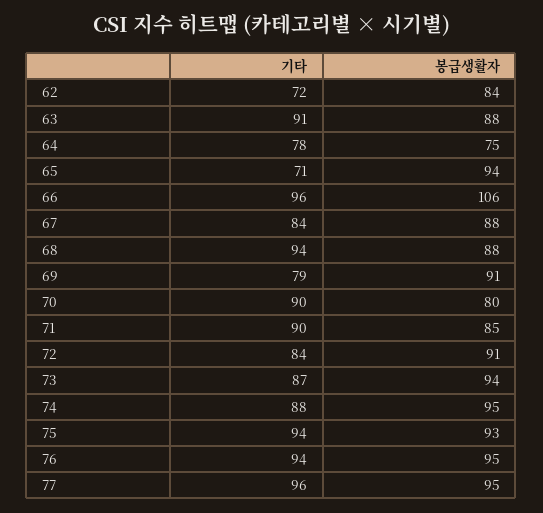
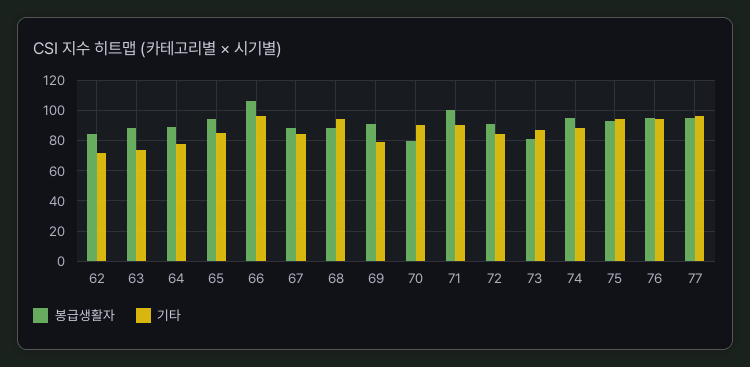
기타, 63: 91 -> 75
봉급생활자, 64: 75 -> 90
기타, 65: 71 -> 85
봉급생활자, 71: 85 -> 100
봉급생활자, 73: 94 -> 80

